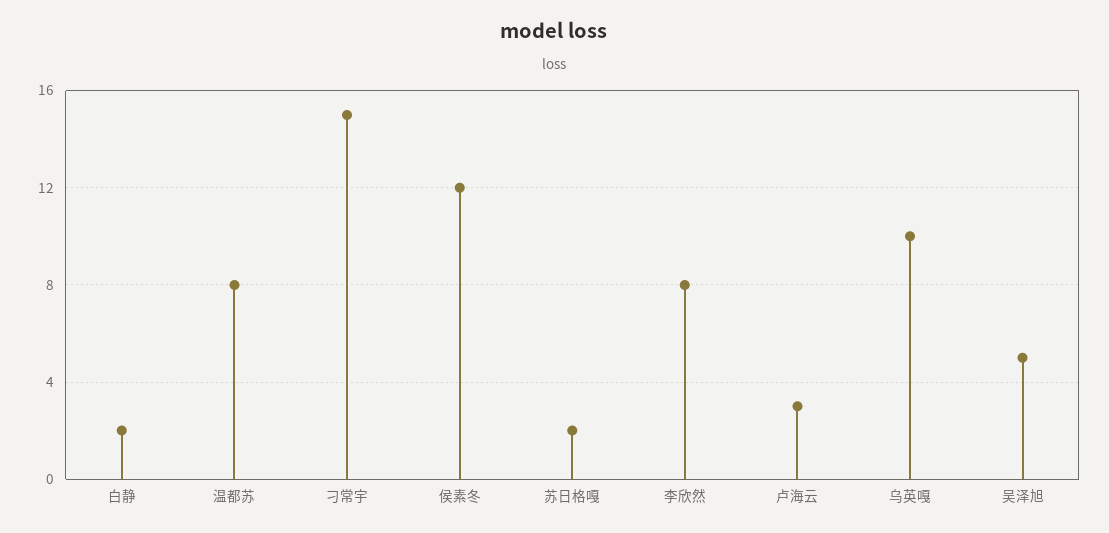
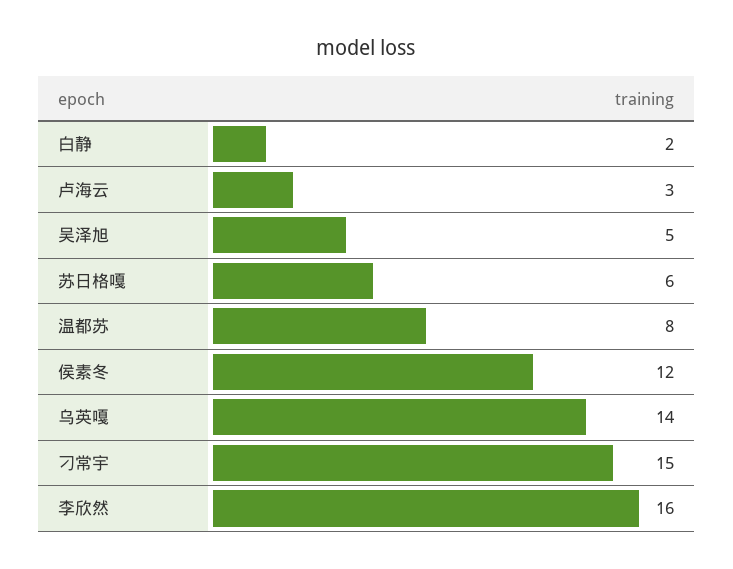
苏日格嘎: 2 -> 6
李欣然: 8 -> 16
乌英嘎: 10 -> 14

